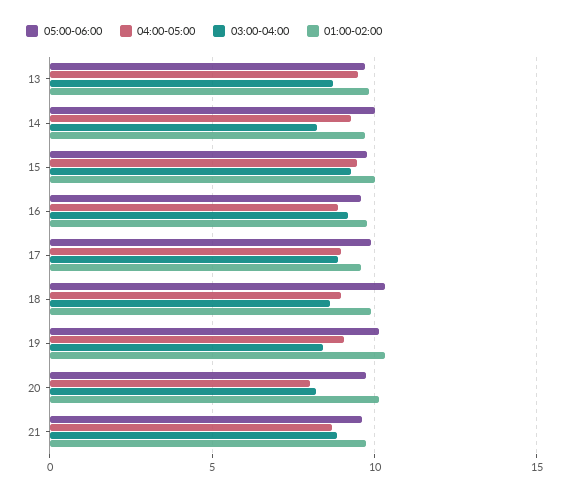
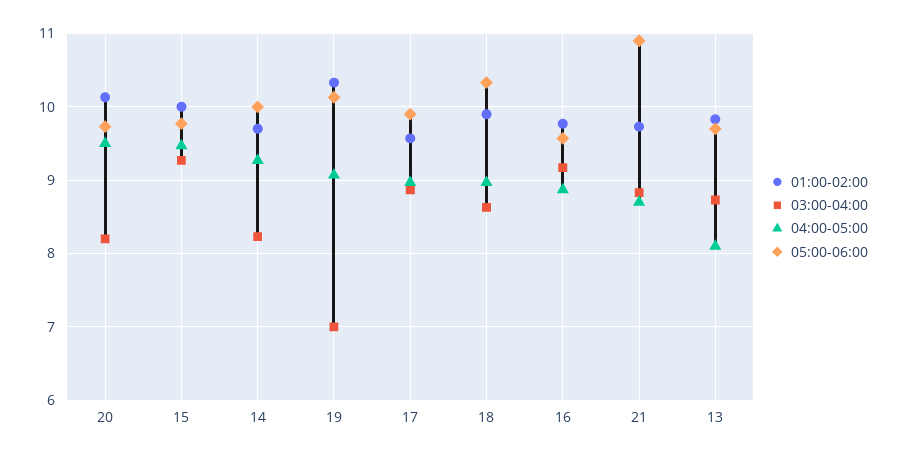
04:00-05:00, 13: 9.5 -> 8.1
03:00-04:00, 19: 8.5 -> 7
04:00-05:00, 20: 8 -> 9.5
05:00-06:00, 21: 9.5 -> 10.9

